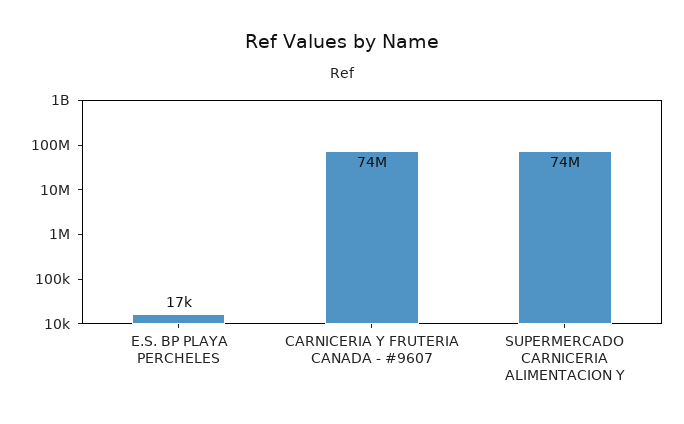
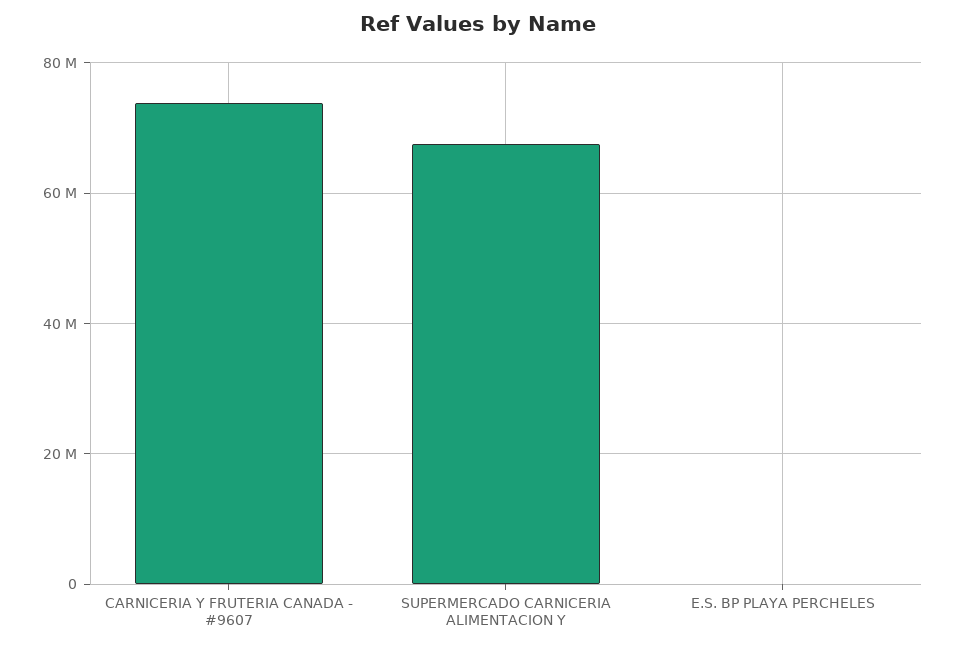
SUPERMERCADO CARNICERIA ALIMENTACION Y: 74000000 -> 68000000

